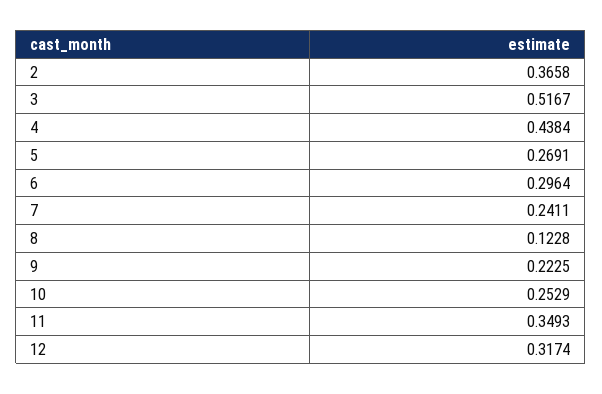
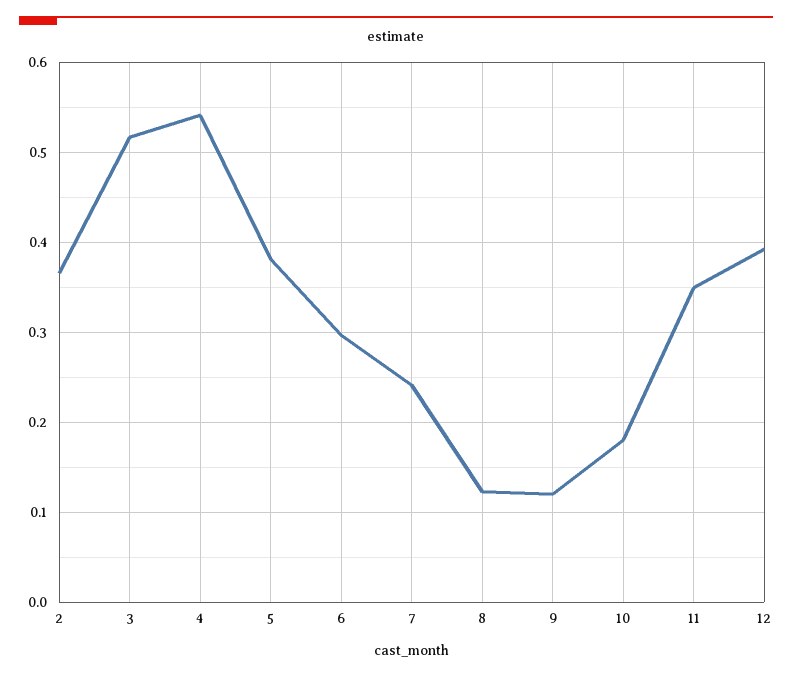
4: 0.4384 -> 0.54
5: 0.2691 -> 0.38
9: 0.2225 -> 0.12
10: 0.2529 -> 0.18
12: 0.3174 -> 0.39

